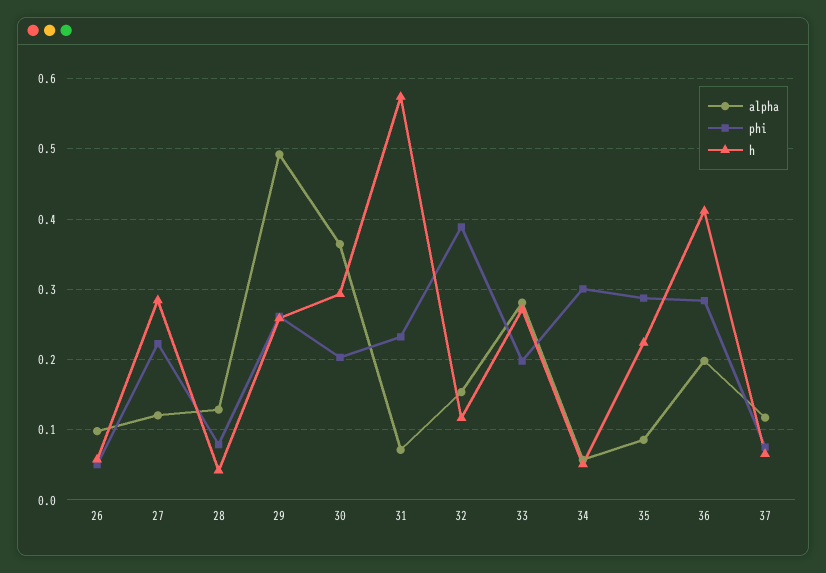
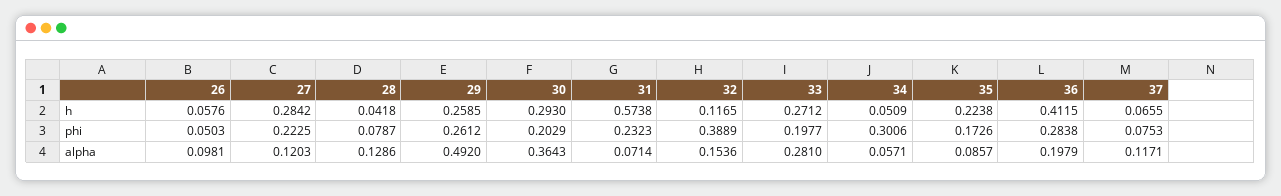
phi, 35: 0.29 -> 0.1726

